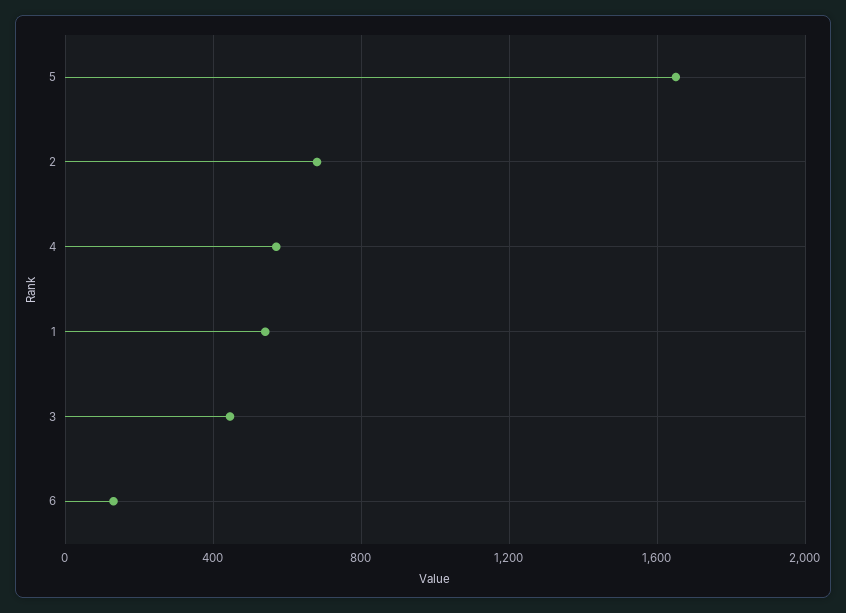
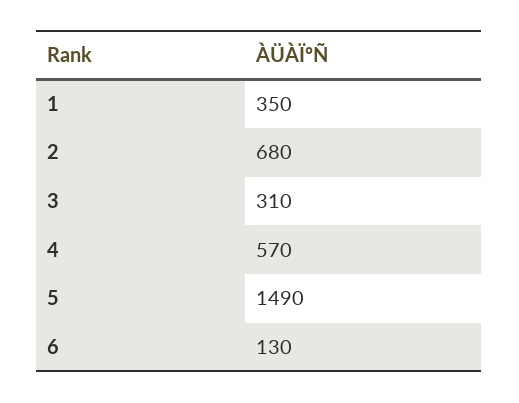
5: 1650 -> 1490
1: 550 -> 350
3: 450 -> 310

